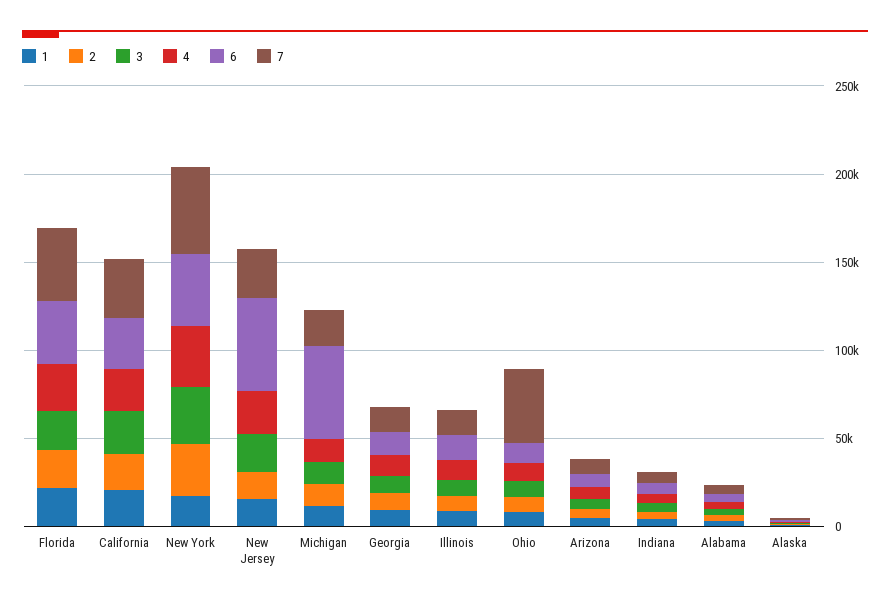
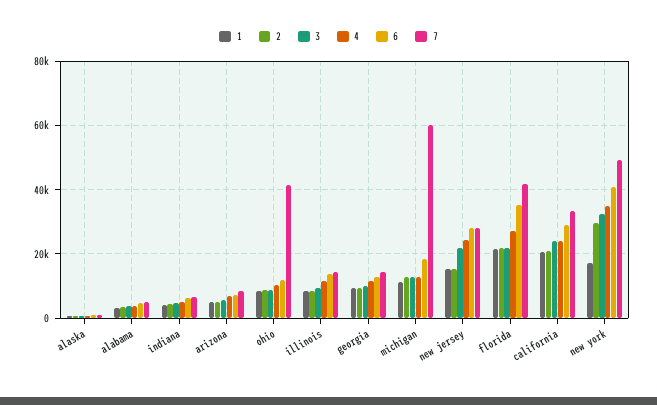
6, New Jersey: 50000 -> 28000
6, Michigan: 50000 -> 18000
7, Michigan: 20000 -> 60000

